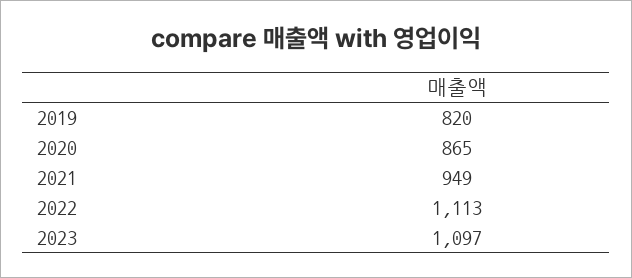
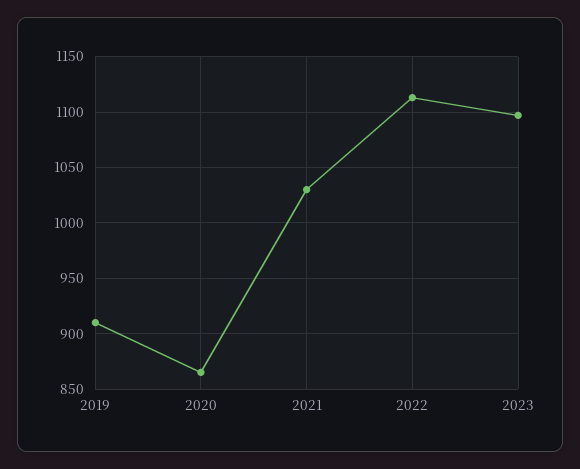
2019: 820 -> 910
2021: 949 -> 1030

